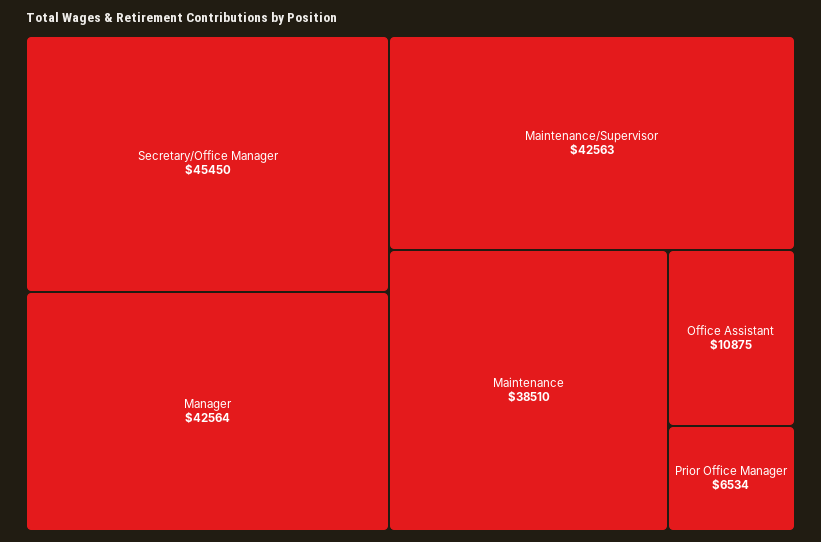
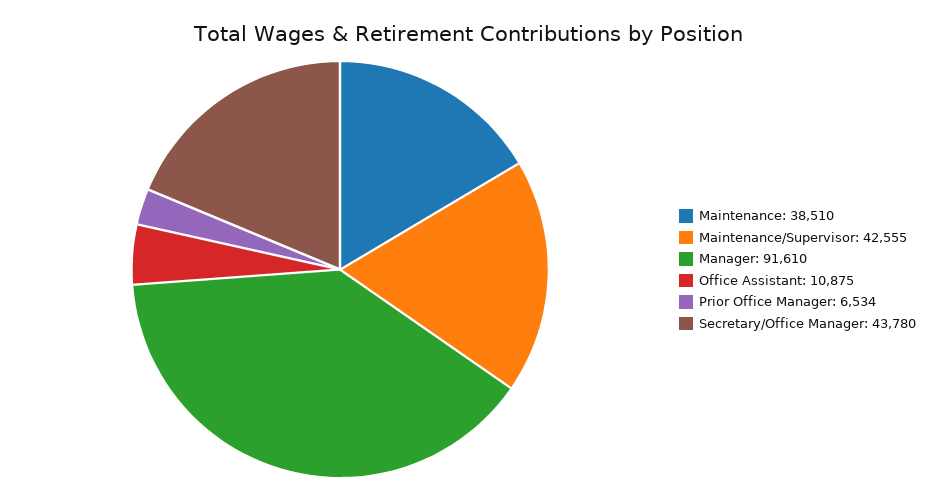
Secretary/Office Manager: 45450 -> 43780
Manager: 42564 -> 91610
Maintenance/Supervisor: 42563 -> 42555

